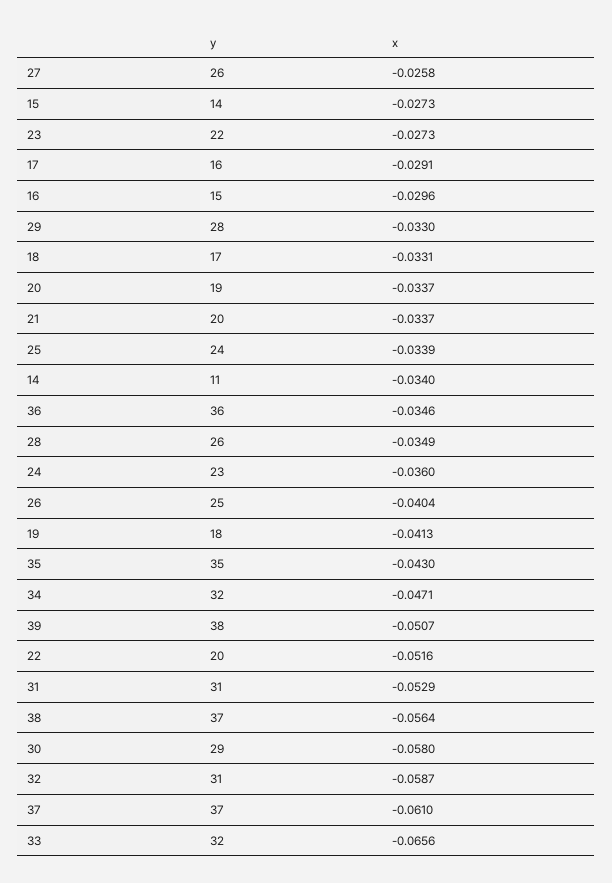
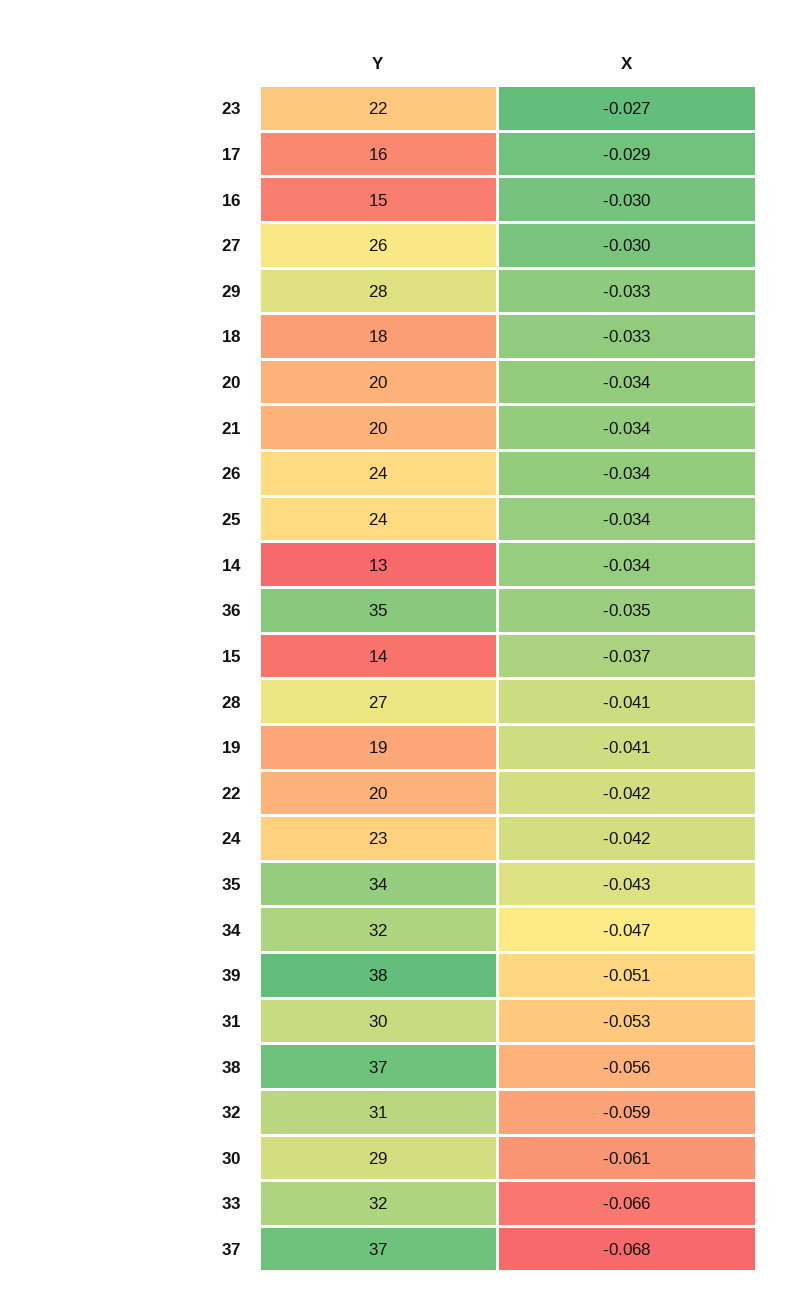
x, 27: -0.0258 -> -0.03
x, 15: -0.0273 -> -0.037
y, 18: 17 -> 18
y, 20: 19 -> 20
y, 14: 11 -> 13
y, 36: 36 -> 35
y, 28: 26 -> 27
x, 28: -0.0349 -> -0.041
x, 24: -0.036 -> -0.042
y, 26: 25 -> 24
x, 26: -0.0404 -> -0.034
y, 19: 18 -> 19
y, 35: 35 -> 34
x, 22: -0.0516 -> -0.042
y, 31: 31 -> 30
x, 30: -0.058 -> -0.061
x, 37: -0.061 -> -0.068

